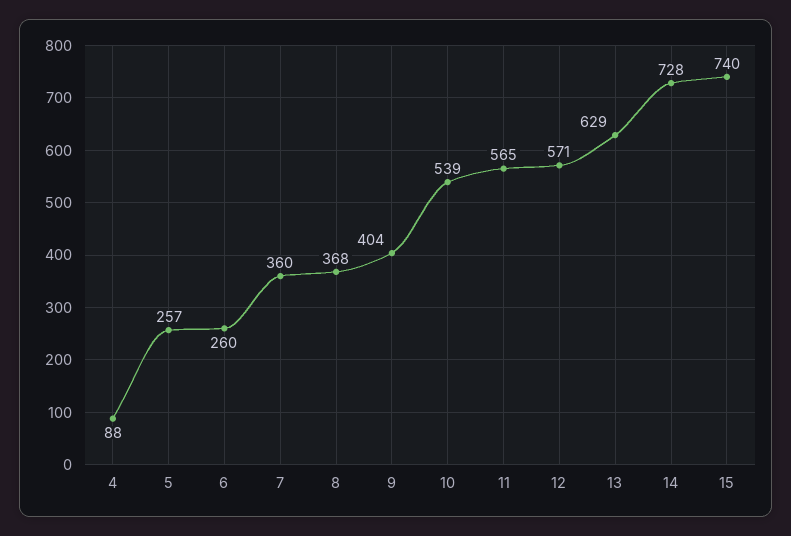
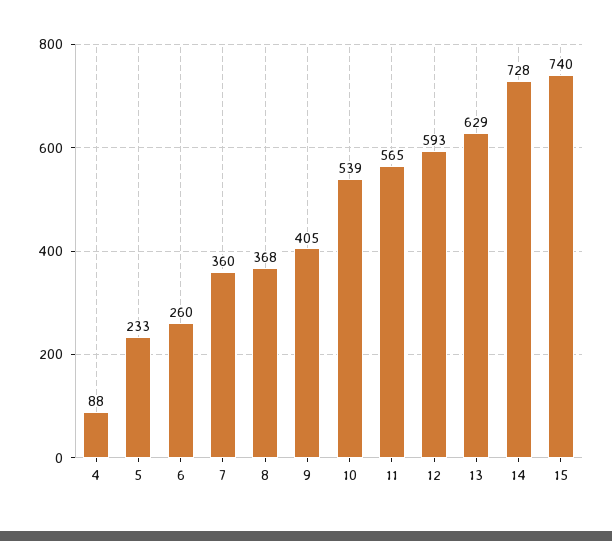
5: 257 -> 233
9: 404 -> 405
12: 571 -> 593

